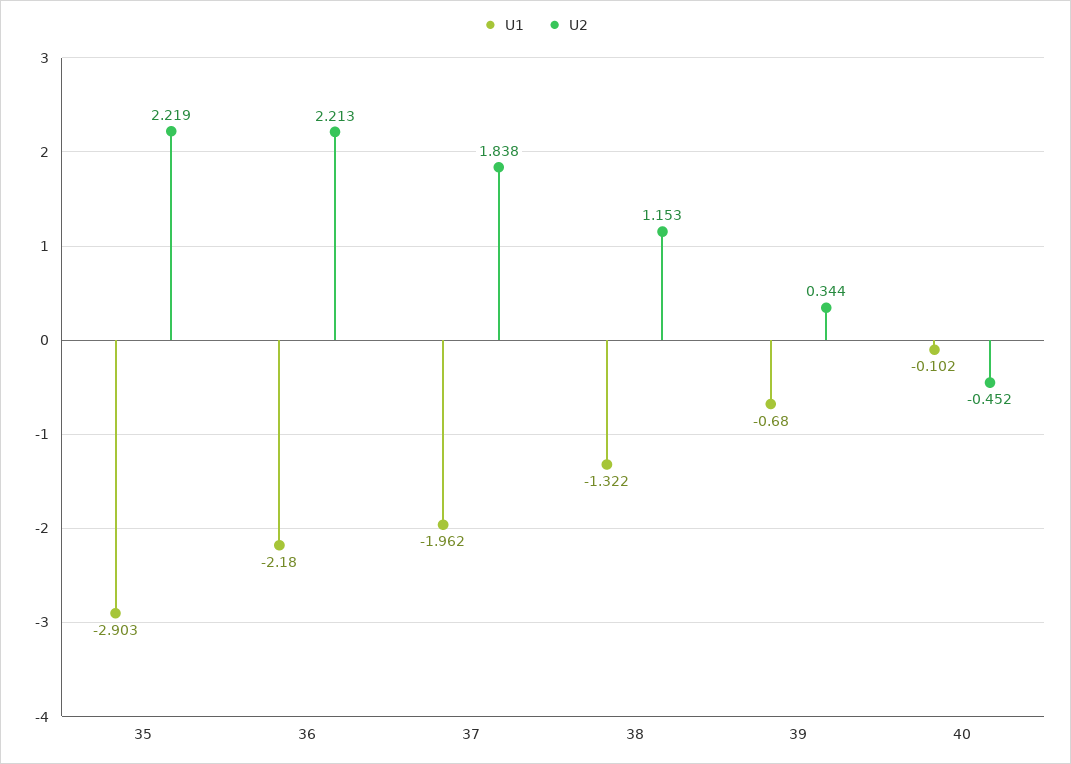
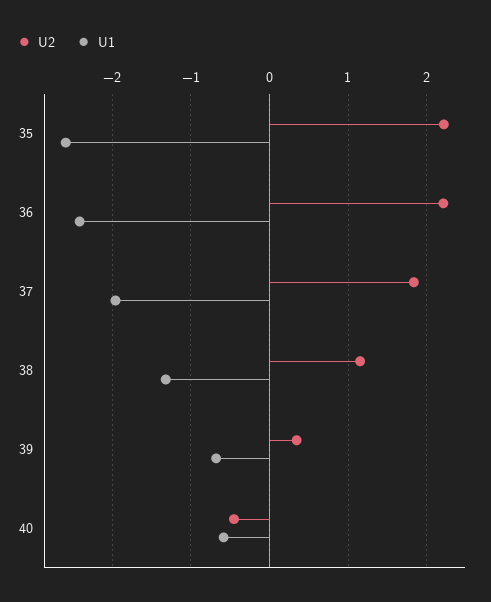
U1, 35: -2.903 -> -2.6
U1, 36: -2.18 -> -2.4
U1, 40: -0.102 -> -0.6

